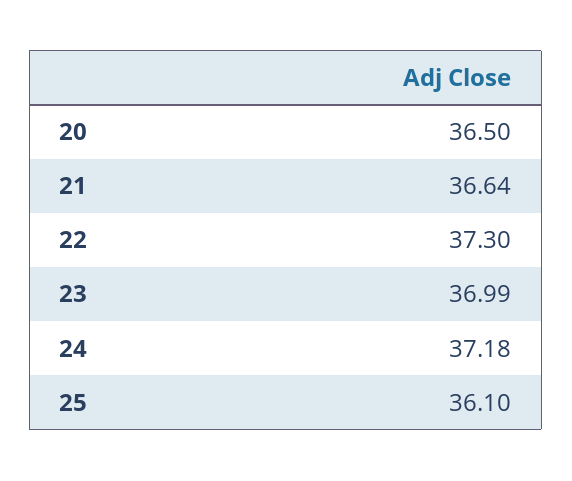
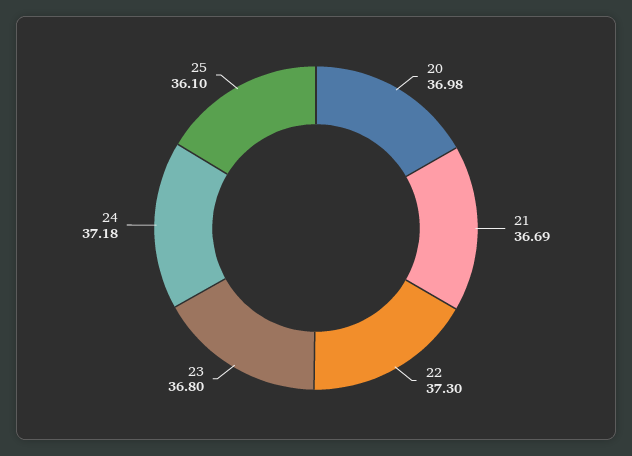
20: 36.5 -> 36.98
21: 36.64 -> 36.69
23: 36.99 -> 36.8

